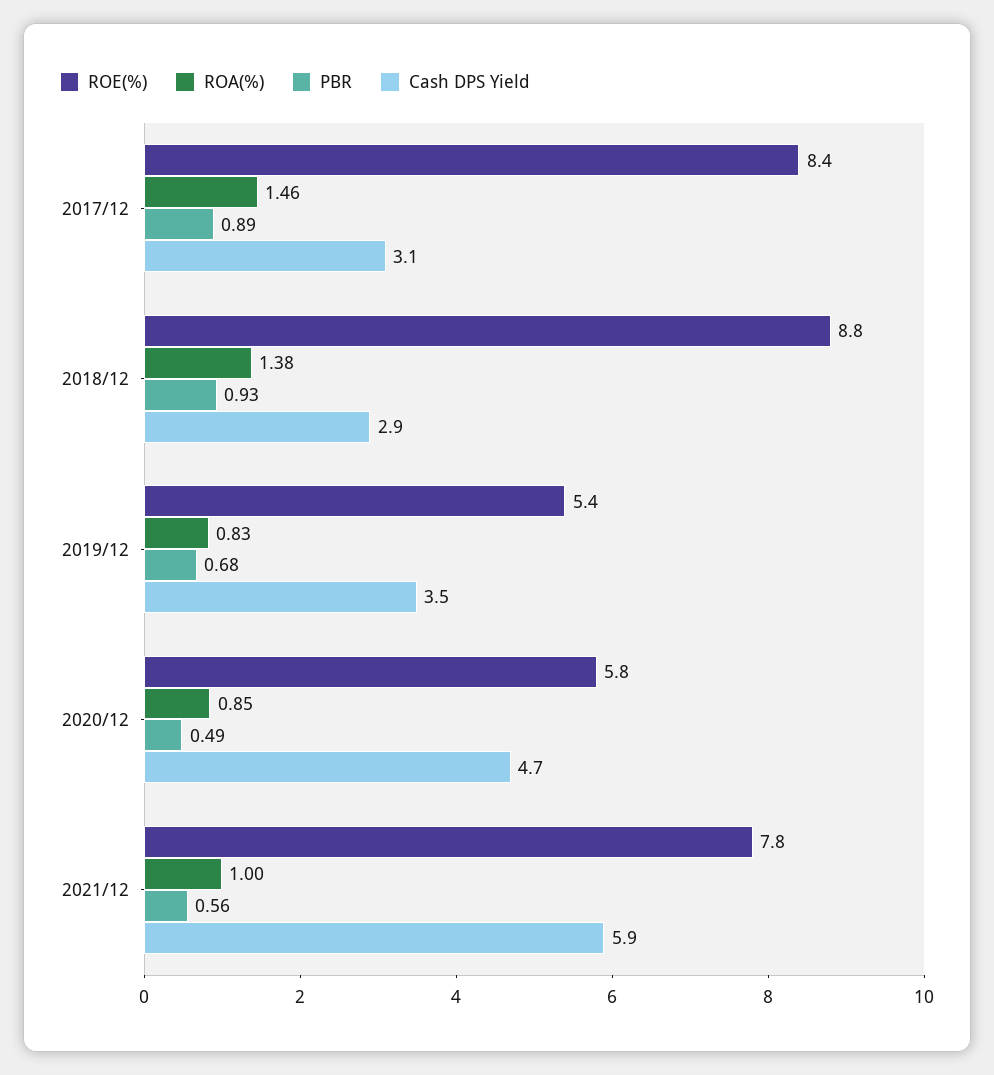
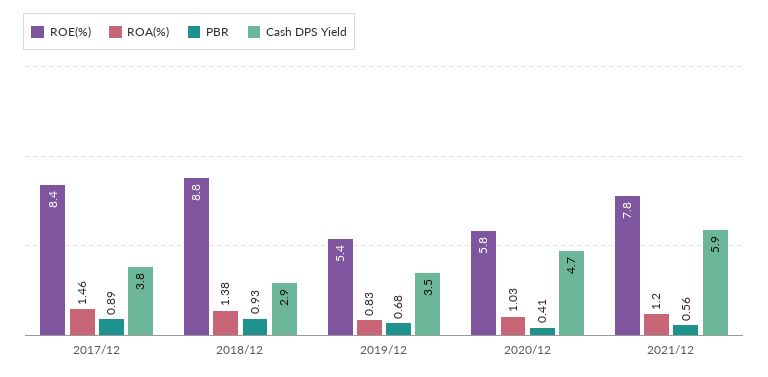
Cash DPS Yield, 2017/12: 3.1 -> 3.8
ROA(%), 2020/12: 0.85 -> 1.03
PBR, 2020/12: 0.49 -> 0.41
ROA(%), 2021/12: 1 -> 1.2

